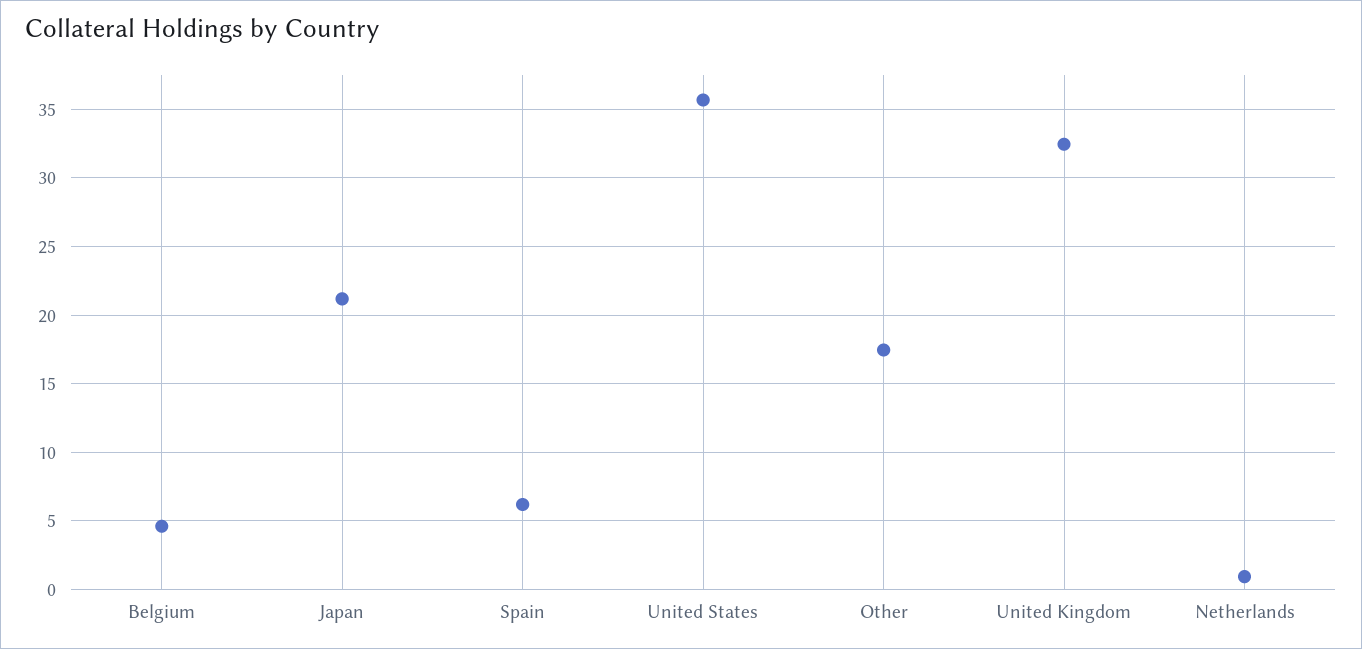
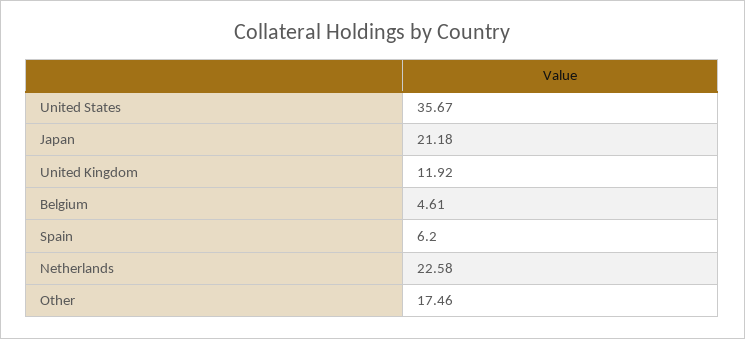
United Kingdom: 32.5 -> 11.92
Netherlands: 1 -> 22.58

